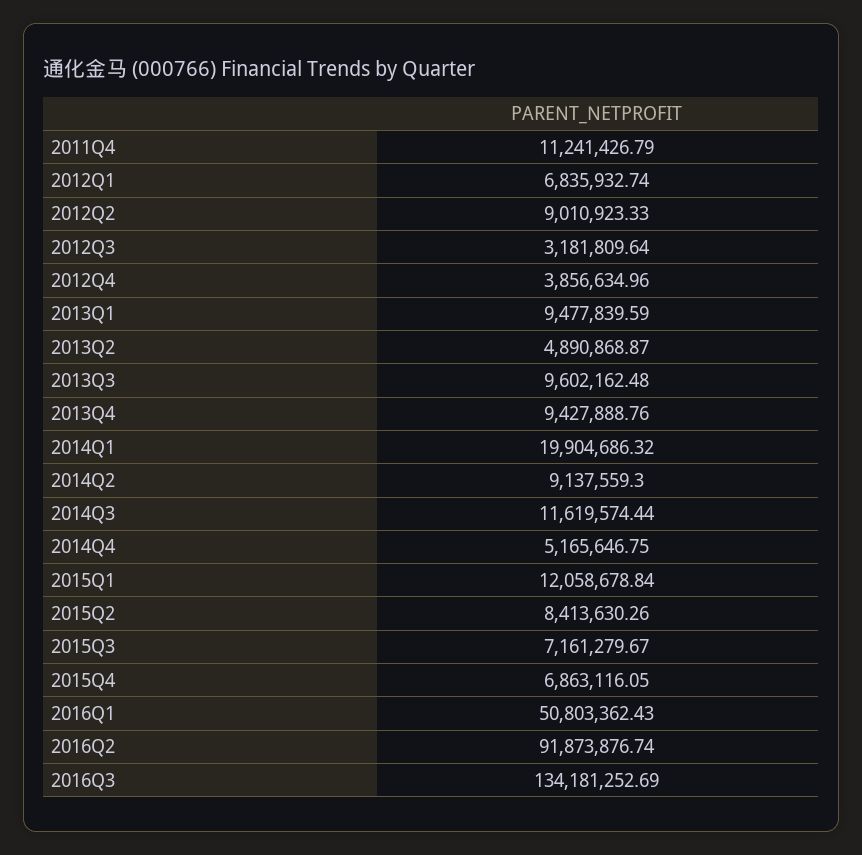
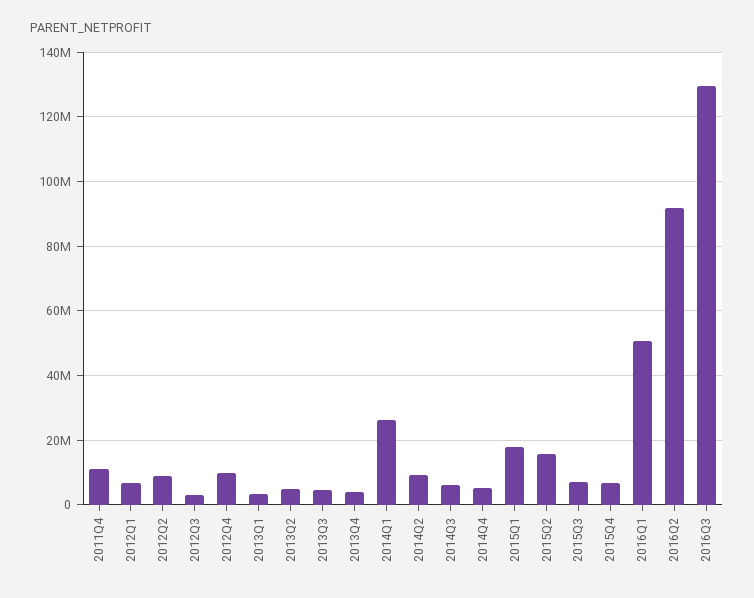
2012Q4: 3856634.96 -> 10000000
2013Q1: 9477839.59 -> 4000000
2013Q3: 9602162.48 -> 4000000
2013Q4: 9427888.76 -> 4000000
2014Q1: 19904686.32 -> 26000000
2014Q3: 11619574.44 -> 6000000
2015Q1: 12058678.84 -> 18000000
2015Q2: 8413630.26 -> 16000000
2016Q3: 134181252.69 -> 130000000

